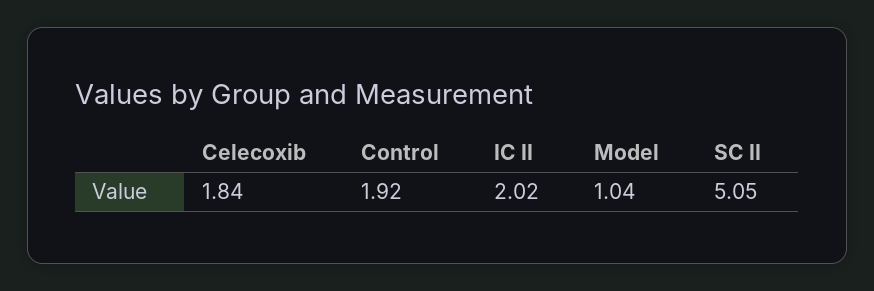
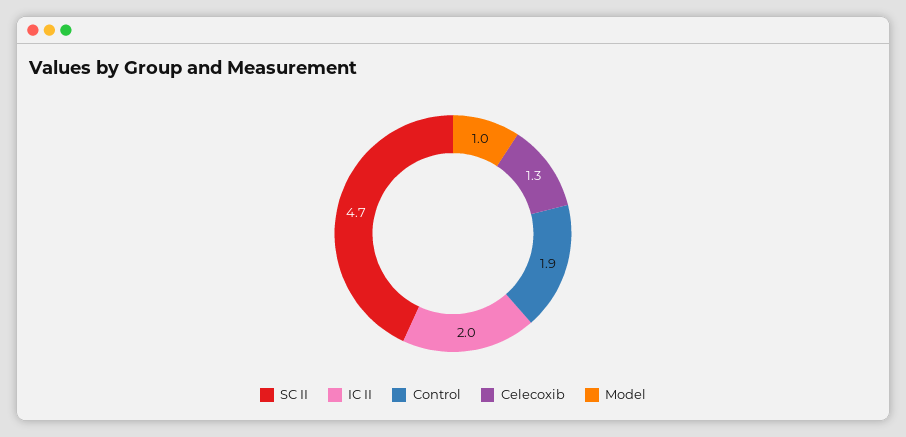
Celecoxib: 1.84 -> 1.3
SC II: 5.05 -> 4.7

